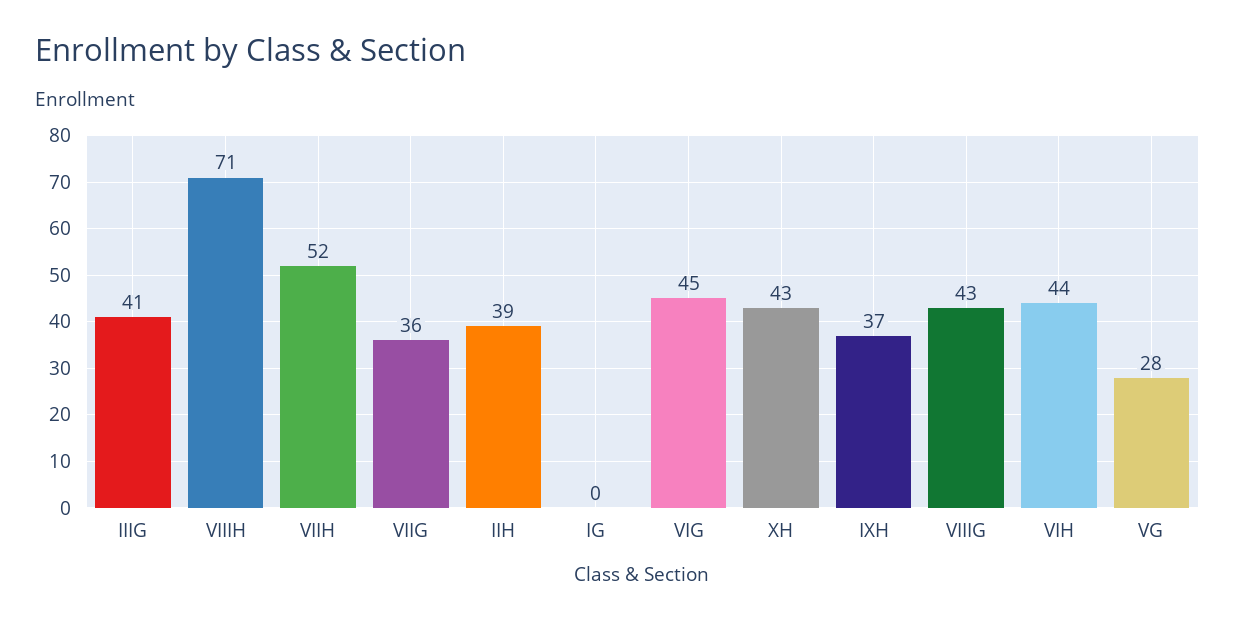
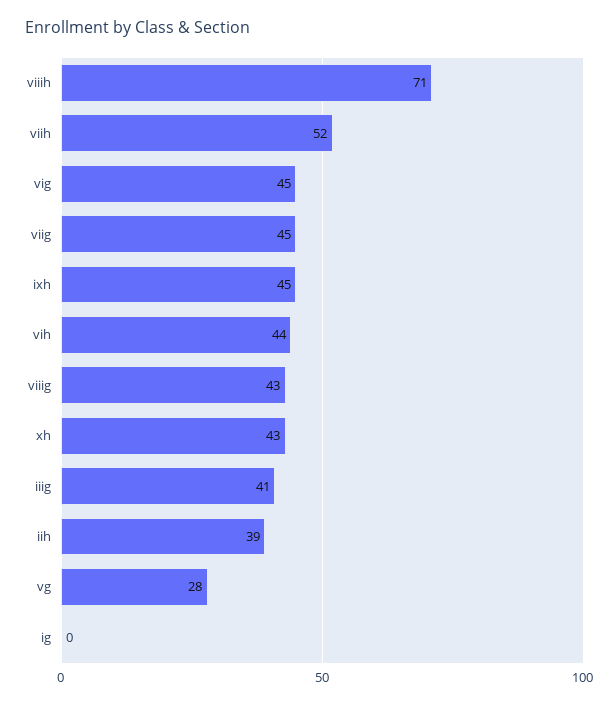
VIIG: 36 -> 45
IXH: 37 -> 45

